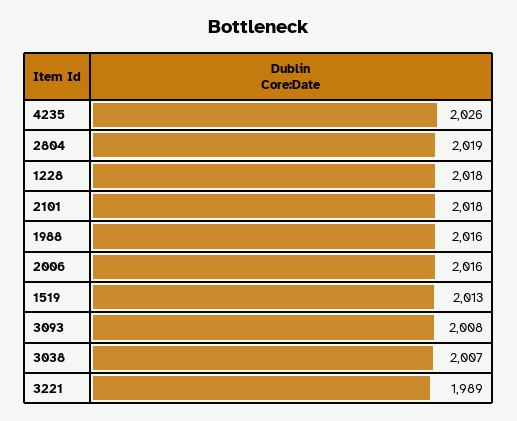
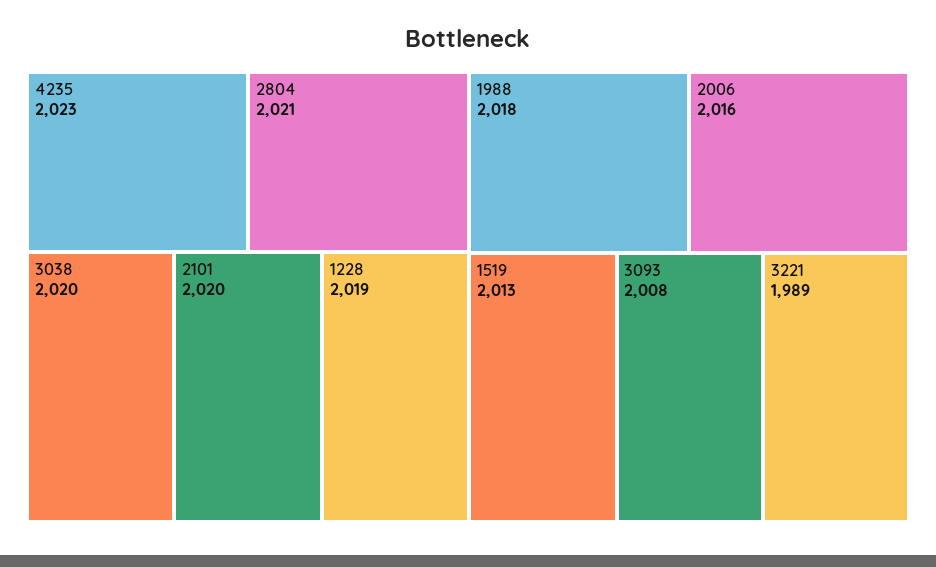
4235: 2026 -> 2023
2804: 2019 -> 2021
1228: 2018 -> 2019
2101: 2018 -> 2020
1988: 2016 -> 2018
3038: 2007 -> 2020

